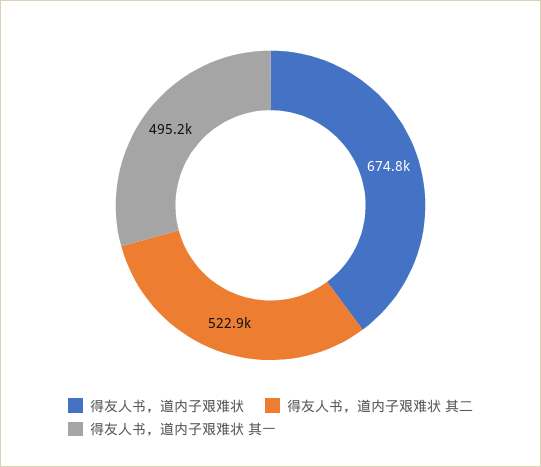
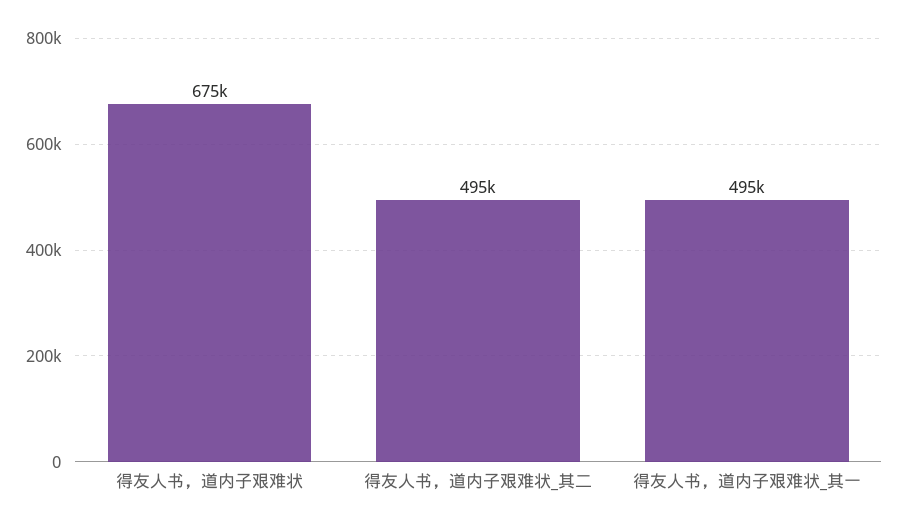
得友人书，道内子艰难状 其二: 522900 -> 495000

